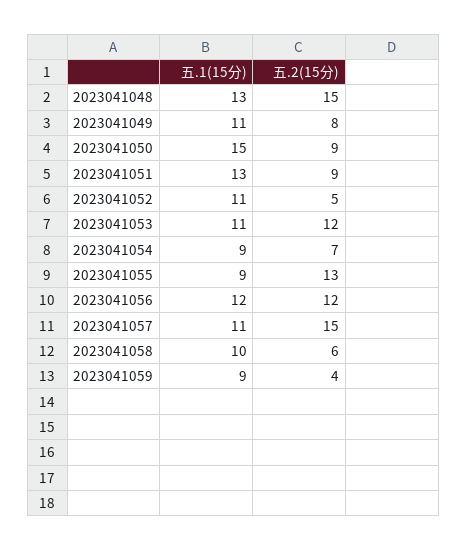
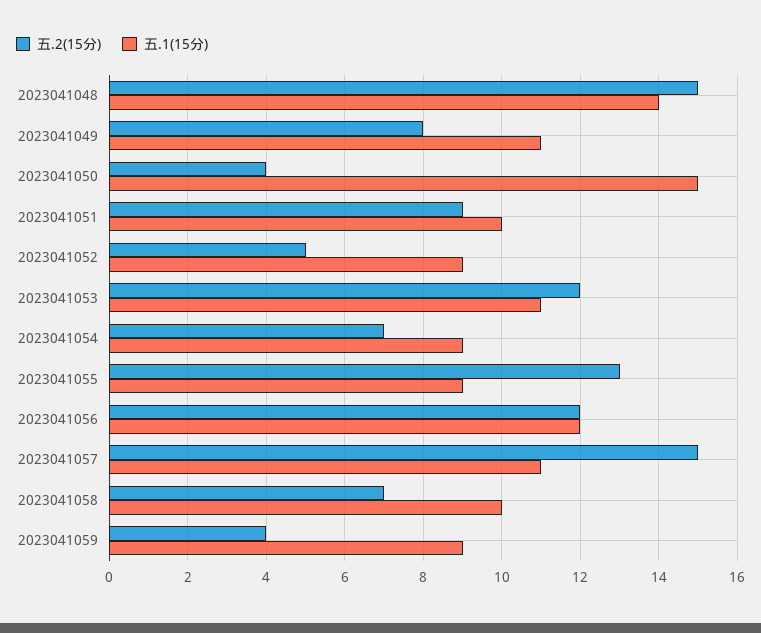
五.1(15分), 2023041048: 13 -> 14
五.2(15分), 2023041050: 9 -> 4
五.1(15分), 2023041051: 13 -> 10
五.1(15分), 2023041052: 11 -> 9
五.2(15分), 2023041058: 6 -> 7

